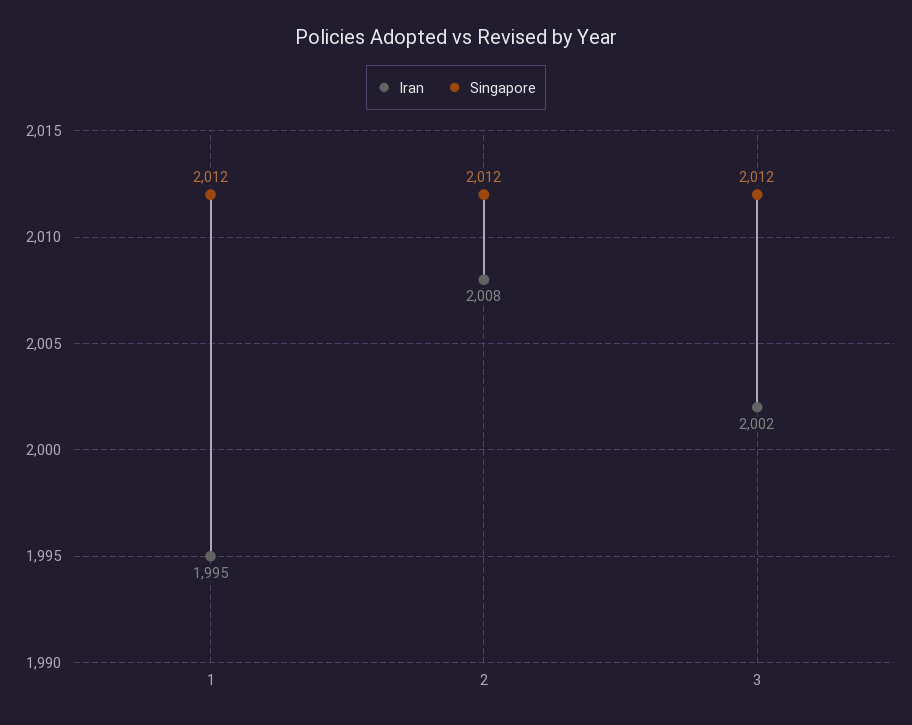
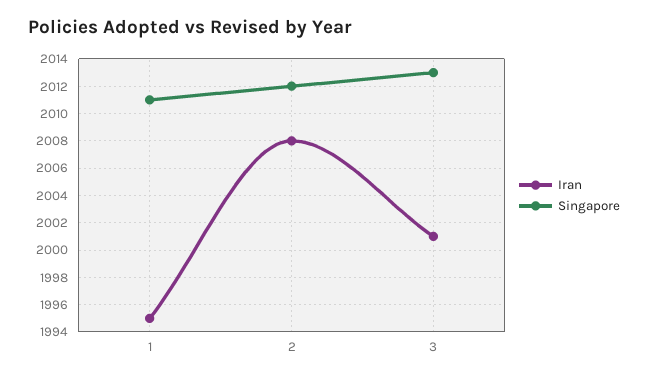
Singapore, 1: 2012 -> 2011
Iran, 3: 2002 -> 2001
Singapore, 3: 2012 -> 2013

